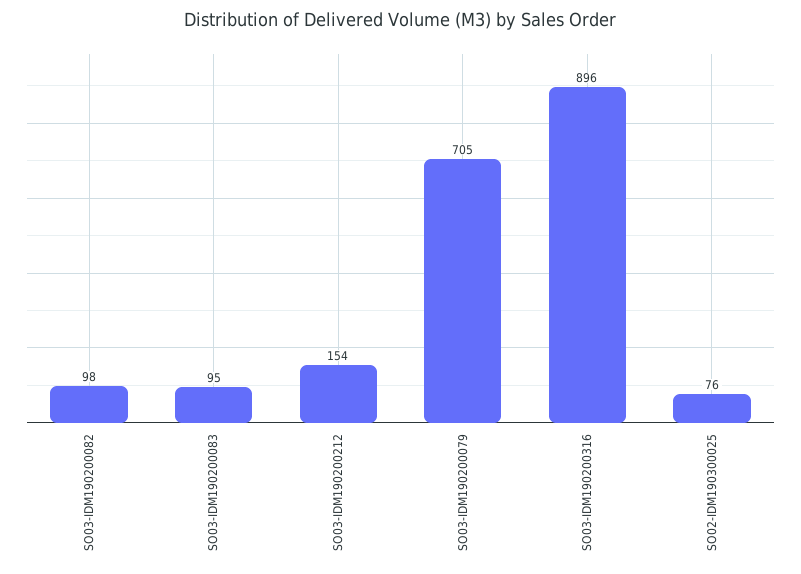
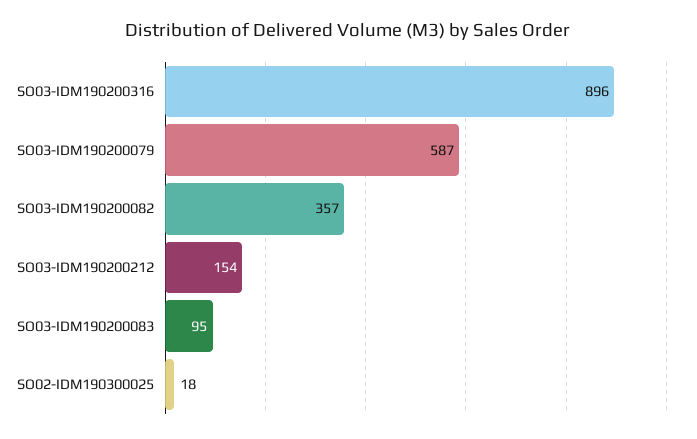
SO03-IDM190200082: 98 -> 357
SO03-IDM190200079: 705 -> 587
SO02-IDM190300025: 76 -> 18

